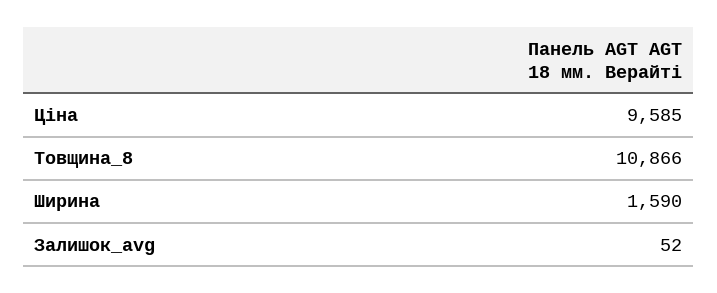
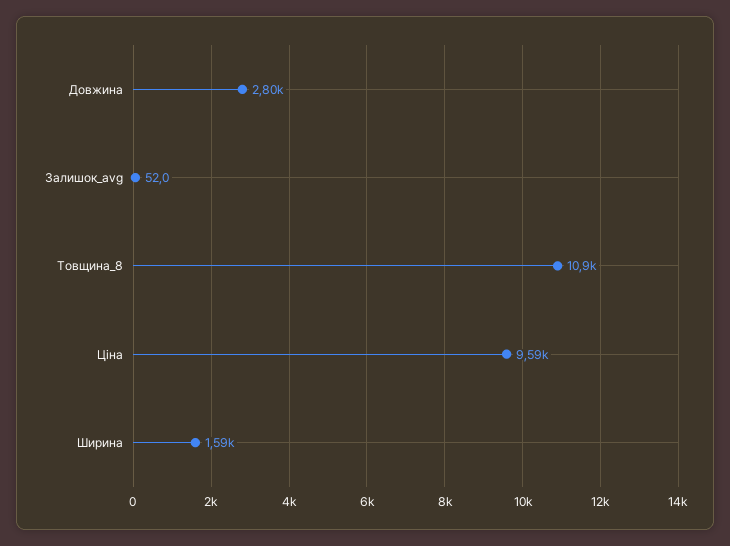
Довжина: none -> 2800

